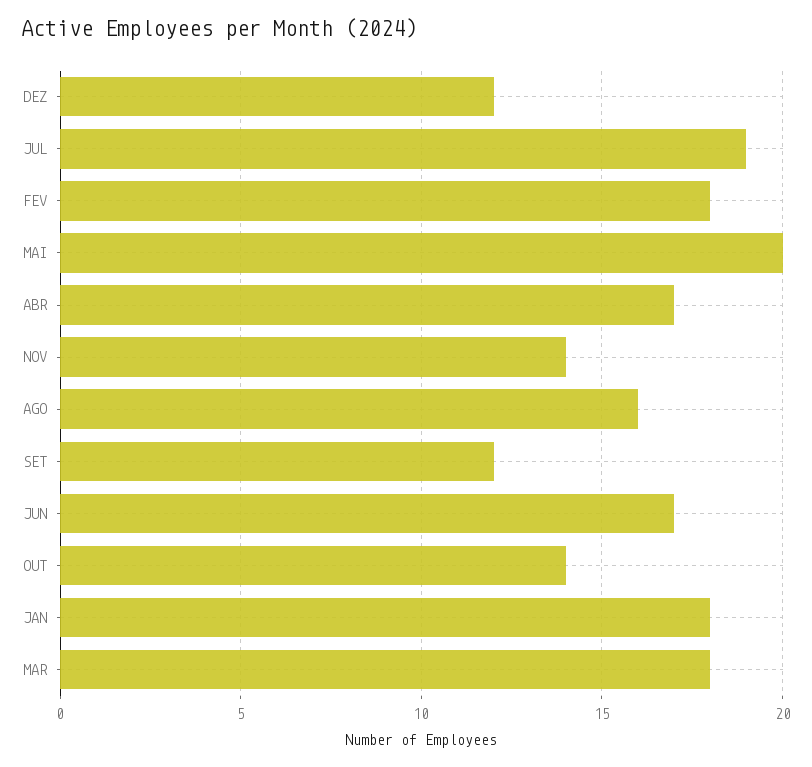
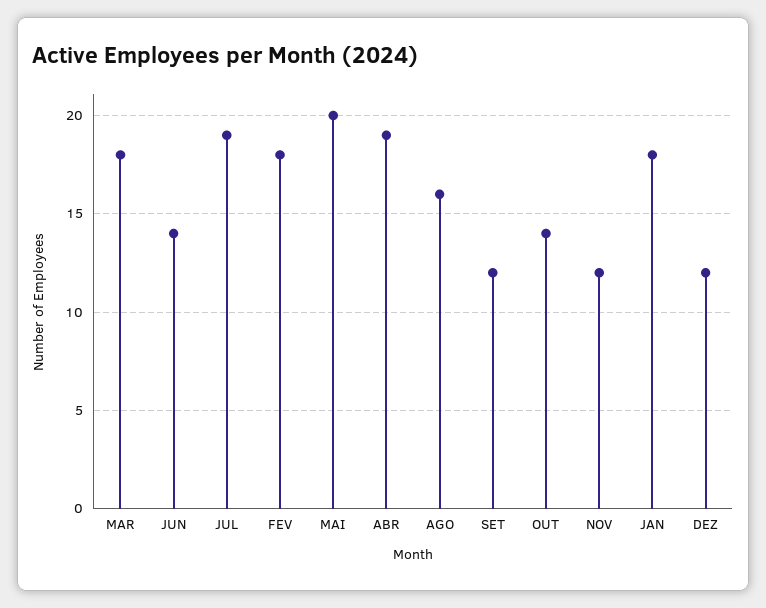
ABR: 17 -> 19
NOV: 14 -> 12
JUN: 17 -> 14

